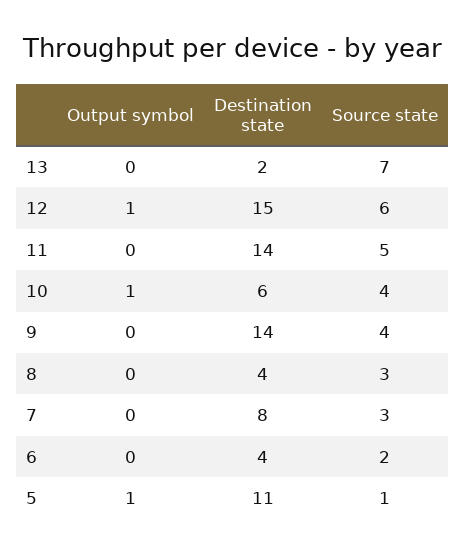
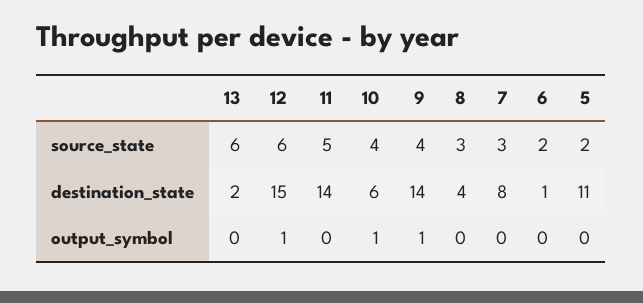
Source state, 13: 7 -> 6
Output symbol, 9: 0 -> 1
Destination state, 6: 4 -> 1
Output symbol, 5: 1 -> 0
Source state, 5: 1 -> 2

